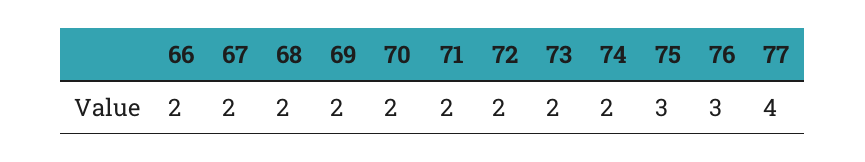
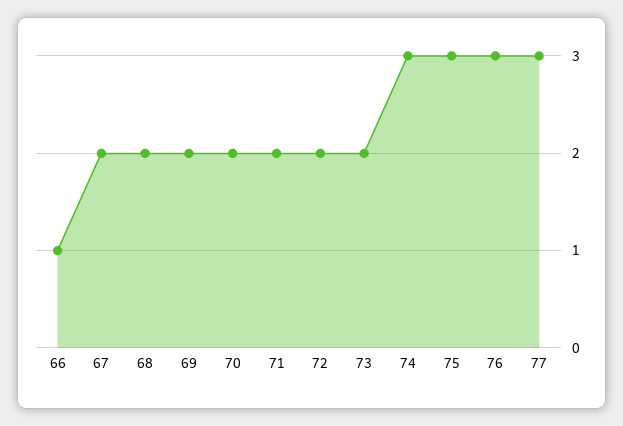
66: 2 -> 1
74: 2 -> 3
77: 4 -> 3

